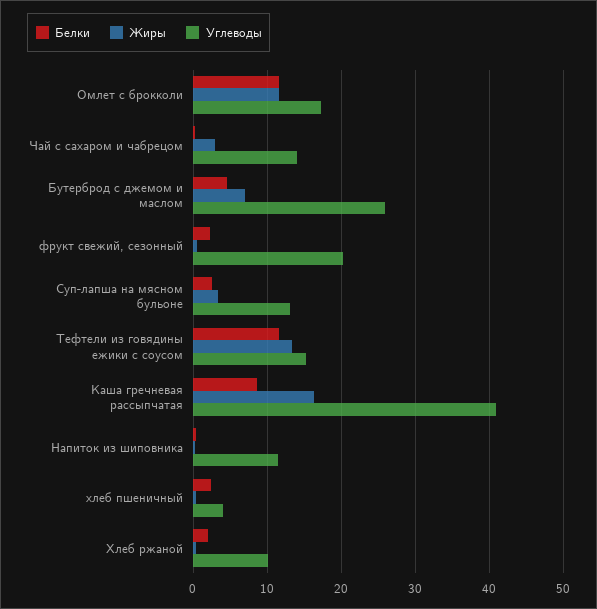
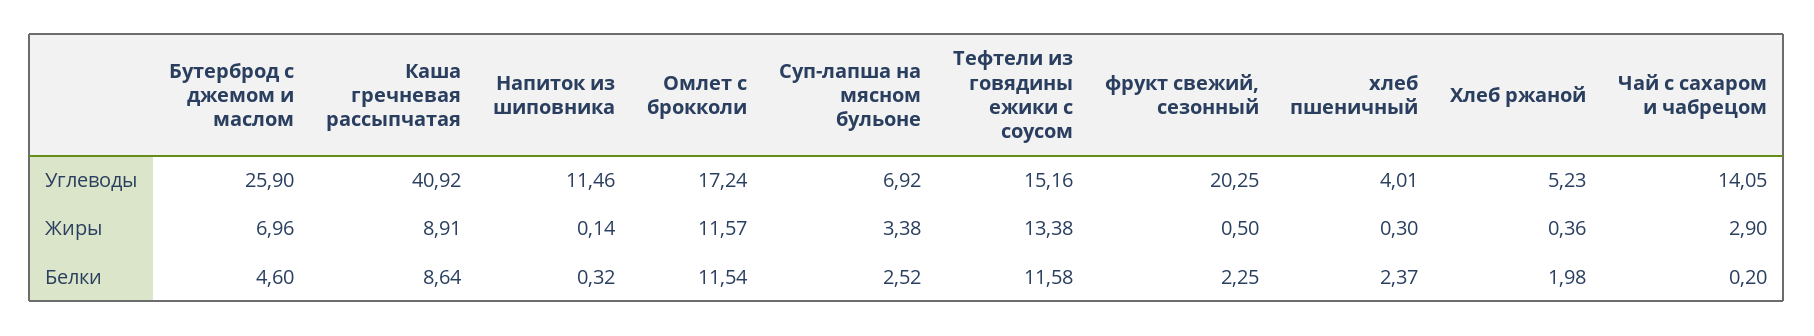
Углеводы, Суп-лапша на мясном бульоне: 13 -> 6.92
Жиры, Каша гречневая рассыпчатая: 16 -> 8.91
Углеводы, Хлеб ржаной: 10 -> 5.23

